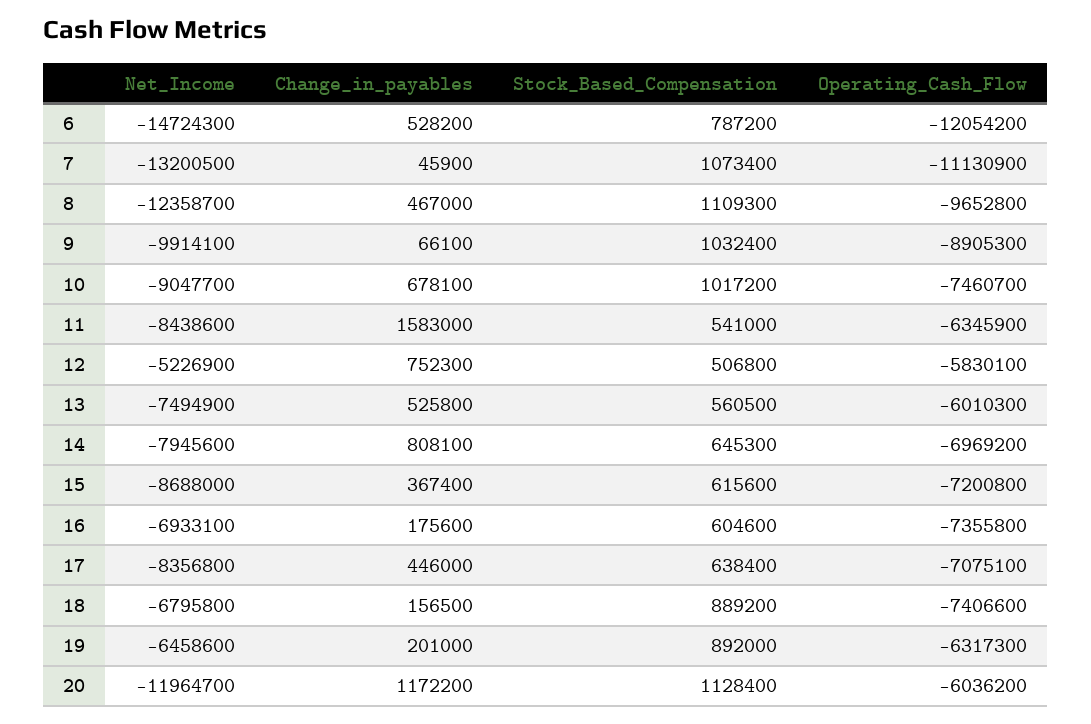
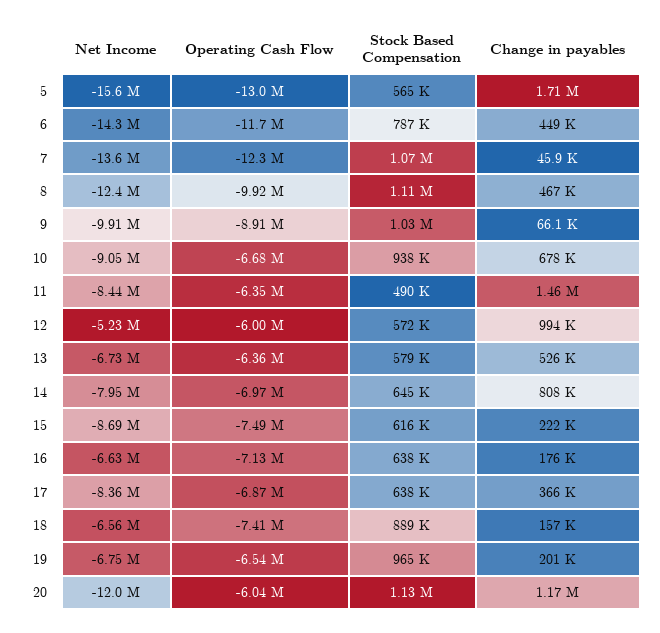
Net_Income, 6: -14724300 -> -14300000
Change_in_payables, 6: 528200 -> 449000
Operating_Cash_Flow, 6: -12054200 -> -11700000
Net_Income, 7: -13200500 -> -13600000
Operating_Cash_Flow, 7: -11130900 -> -12300000
Operating_Cash_Flow, 8: -9652800 -> -9920000
Stock_Based_Compensation, 10: 1017200 -> 938000
Operating_Cash_Flow, 10: -7460700 -> -6680000
Change_in_payables, 11: 1583000 -> 1460000
Stock_Based_Compensation, 11: 541000 -> 490000
Change_in_payables, 12: 752300 -> 994000
Stock_Based_Compensation, 12: 506800 -> 572000
Operating_Cash_Flow, 12: -5830100 -> -6000000
Net_Income, 13: -7494900 -> -6730000
Stock_Based_Compensation, 13: 560500 -> 579000
Operating_Cash_Flow, 13: -6010300 -> -6360000
Change_in_payables, 15: 367400 -> 222000
Operating_Cash_Flow, 15: -7200800 -> -7490000
Net_Income, 16: -6933100 -> -6630000
Stock_Based_Compensation, 16: 604600 -> 638000
Operating_Cash_Flow, 16: -7355800 -> -7130000
Change_in_payables, 17: 446000 -> 366000
Operating_Cash_Flow, 17: -7075100 -> -6870000
Net_Income, 18: -6795800 -> -6560000
Net_Income, 19: -6458600 -> -6750000
Stock_Based_Compensation, 19: 892000 -> 965000
Operating_Cash_Flow, 19: -6317300 -> -6540000
Net_Income, 5: none -> -15600000
Operating_Cash_Flow, 5: none -> -13000000
Stock_Based_Compensation, 5: none -> 565000
Change_in_payables, 5: none -> 1710000

